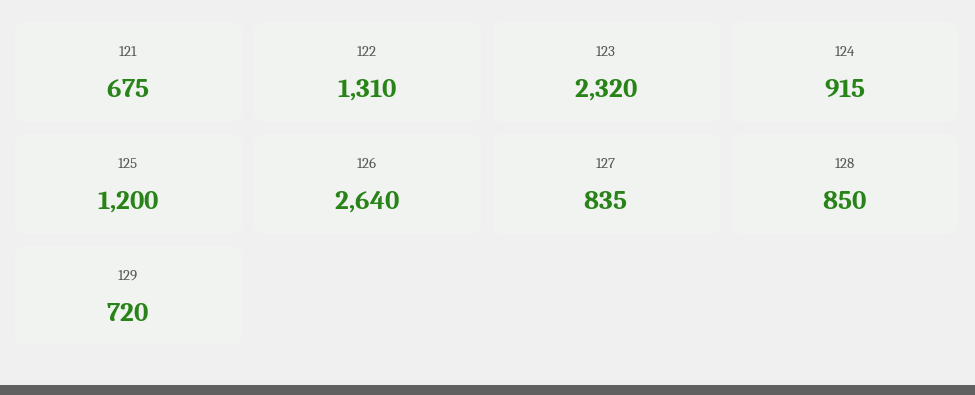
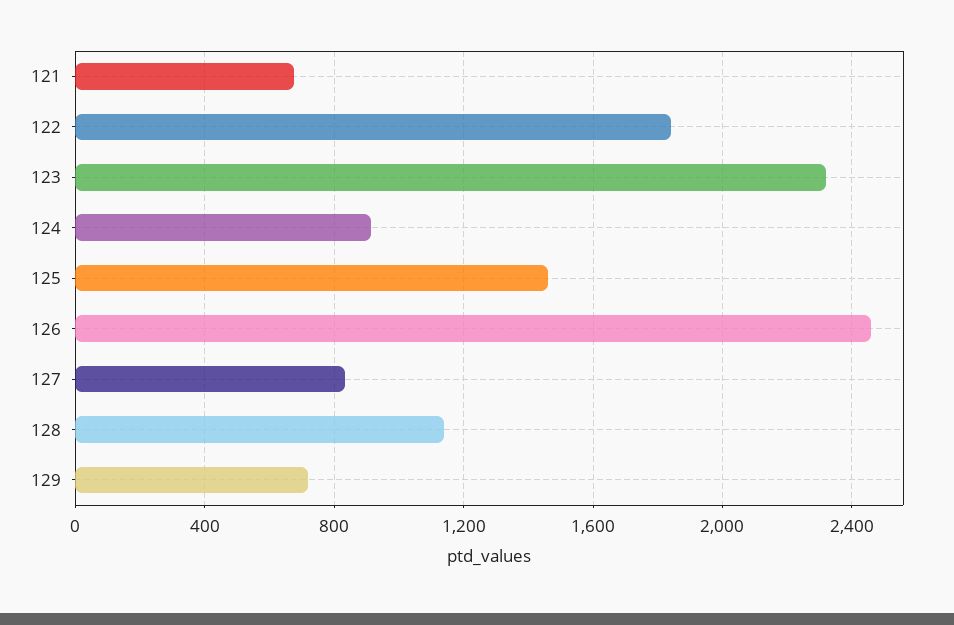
122: 1310 -> 1850
125: 1200 -> 1450
126: 2640 -> 2450
128: 850 -> 1150

